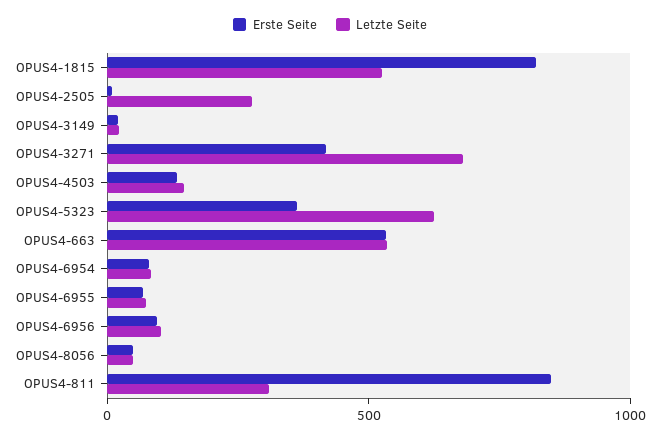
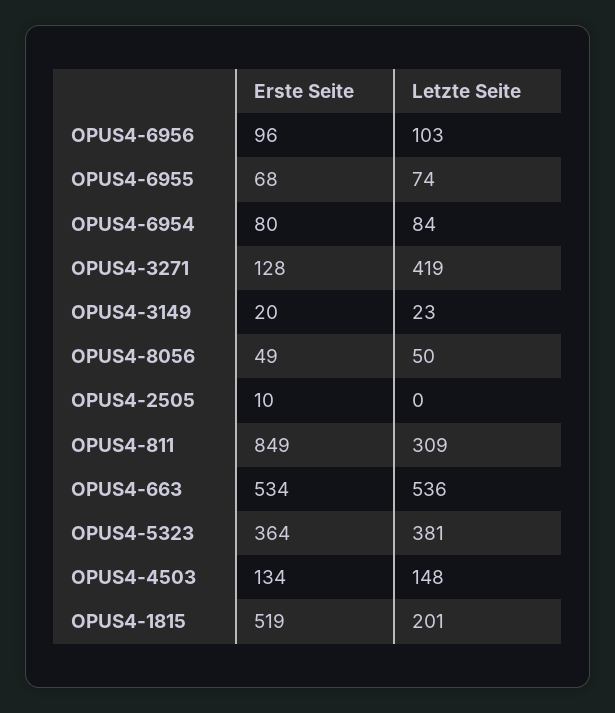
Erste Seite, OPUS4-1815: 800 -> 519
Letzte Seite, OPUS4-1815: 500 -> 201
Letzte Seite, OPUS4-2505: 300 -> 0
Erste Seite, OPUS4-3271: 400 -> 128
Letzte Seite, OPUS4-3271: 700 -> 419
Letzte Seite, OPUS4-5323: 600 -> 381

